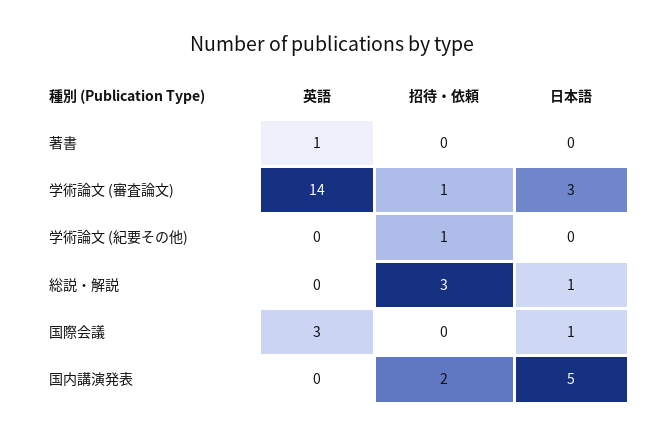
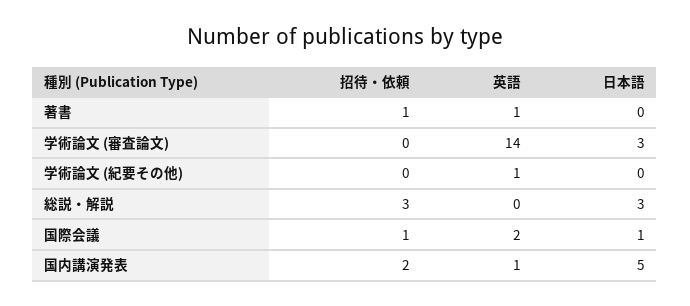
招待・依頼, 著書: 0 -> 1
招待・依頼, 学術論文 (審査論文): 1 -> 0
英語, 学術論文 (紀要その他): 0 -> 1
招待・依頼, 学術論文 (紀要その他): 1 -> 0
日本語, 総説・解説: 1 -> 3
英語, 国際会議: 3 -> 2
招待・依頼, 国際会議: 0 -> 1
英語, 国内講演発表: 0 -> 1

